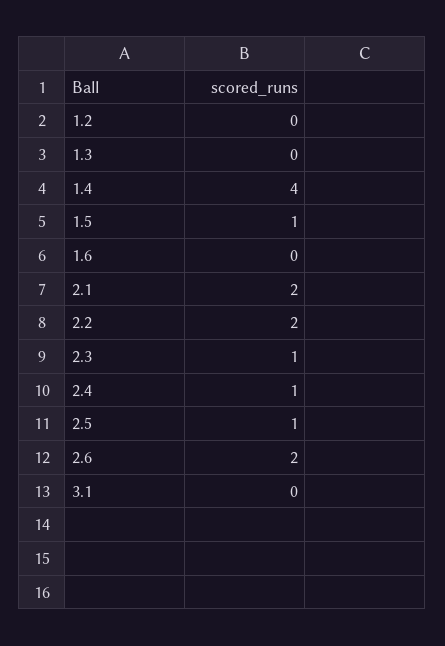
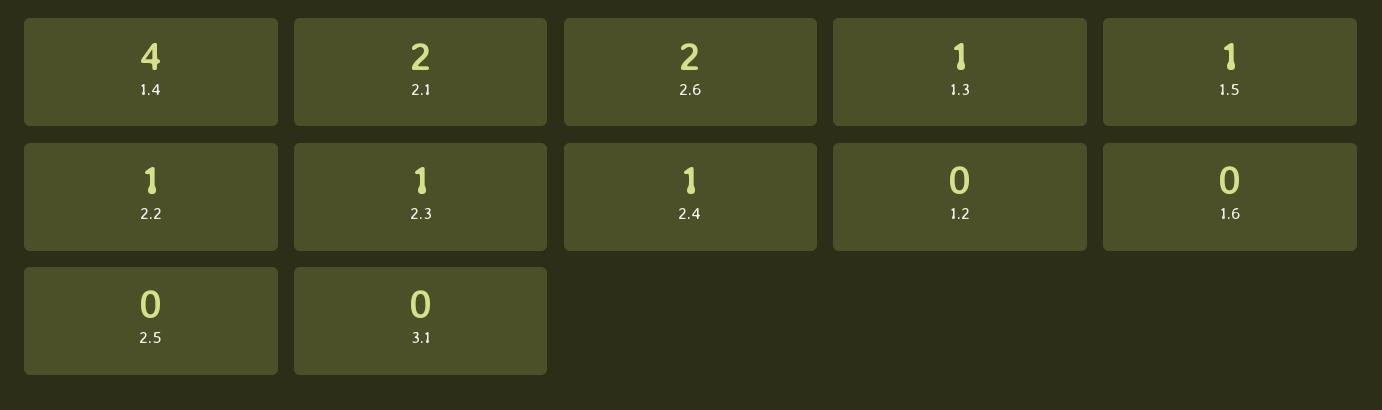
1.3: 0 -> 1
2.2: 2 -> 1
2.5: 1 -> 0

